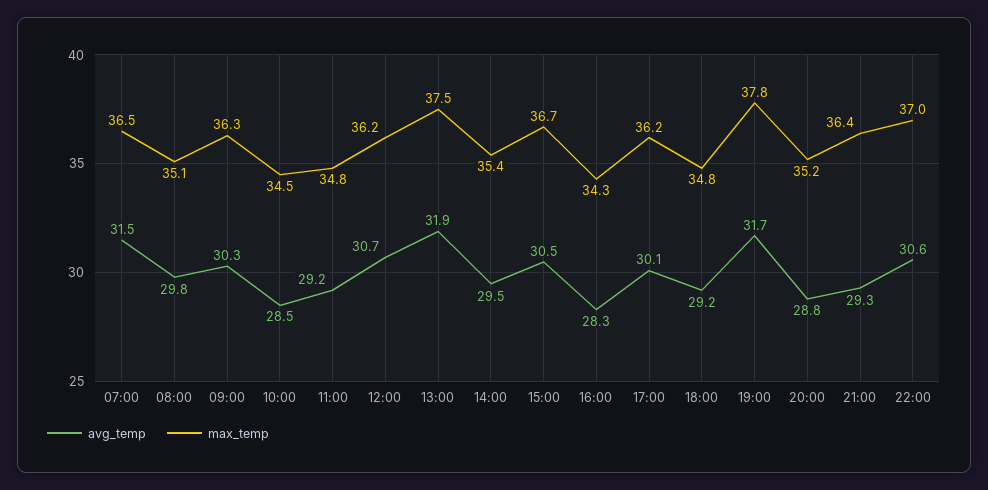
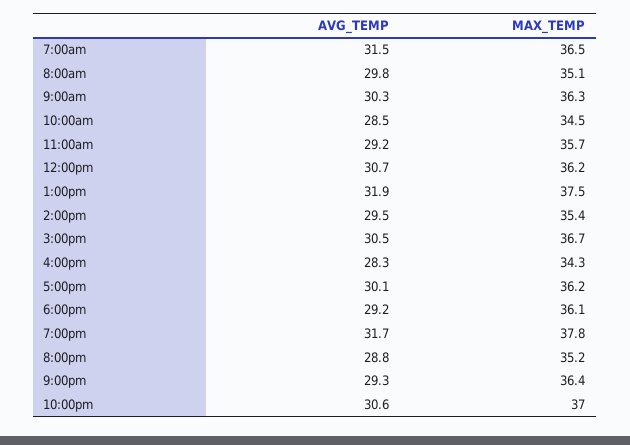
max_temp, 11:00: 34.8 -> 35.7
max_temp, 18:00: 34.8 -> 36.1

